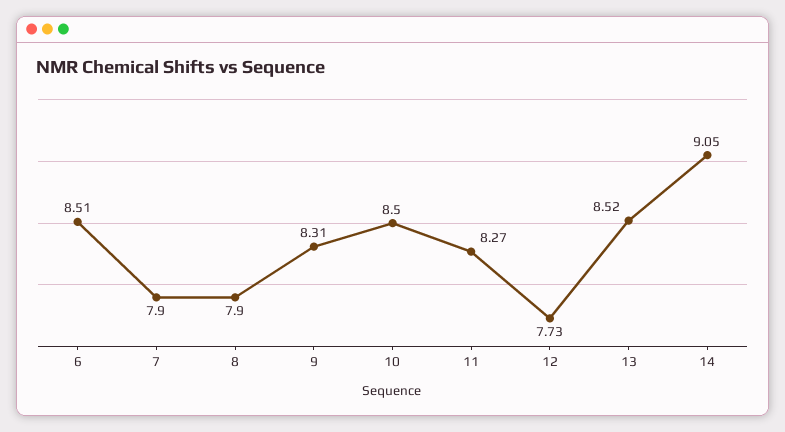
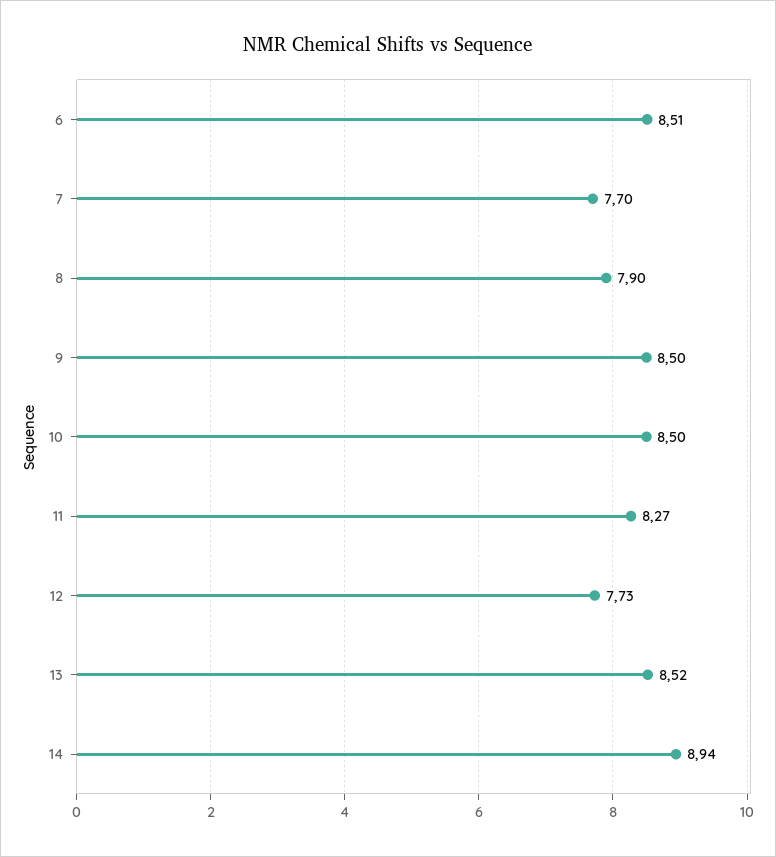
7: 7.9 -> 7.7
9: 8.31 -> 8.5
14: 9.05 -> 8.94

